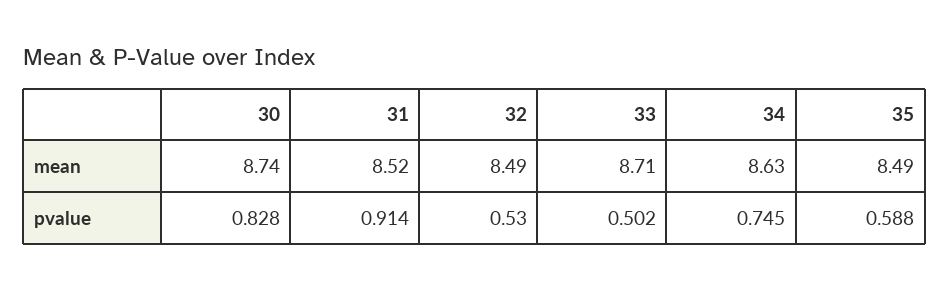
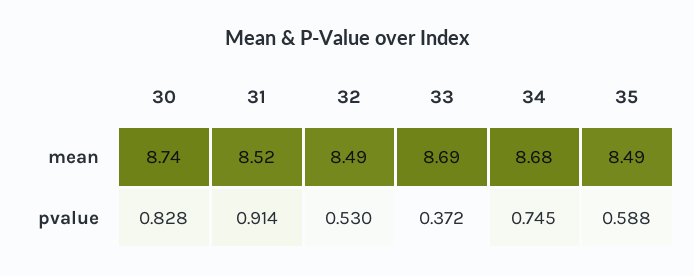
33, mean: 8.71 -> 8.69
34, mean: 8.63 -> 8.68
33, pvalue: 0.502 -> 0.372

